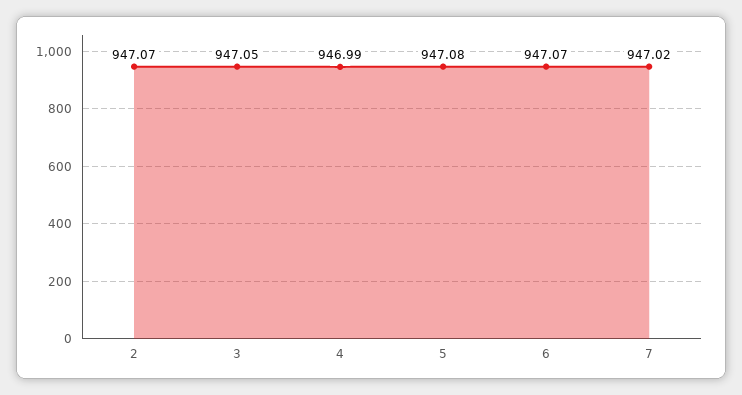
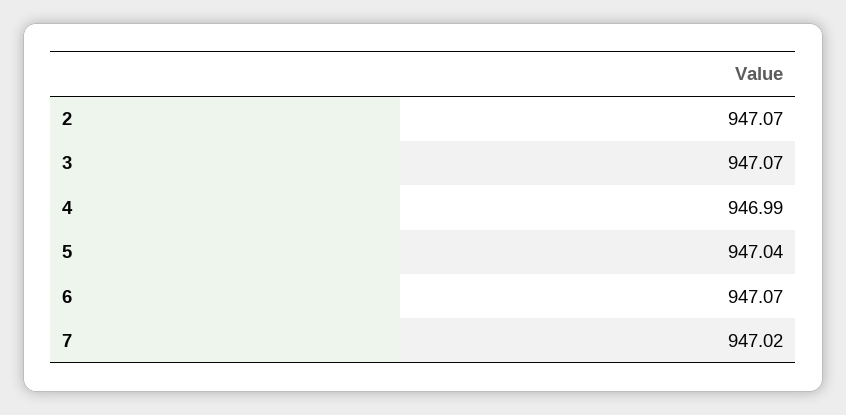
3: 947.05 -> 947.07
5: 947.08 -> 947.04

